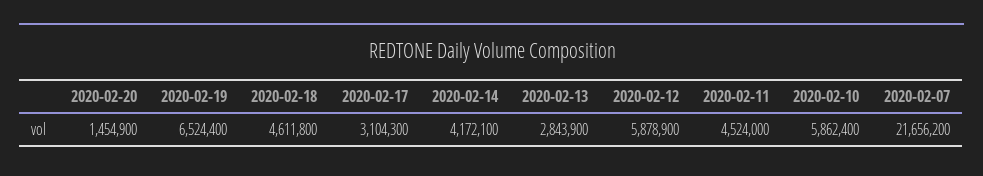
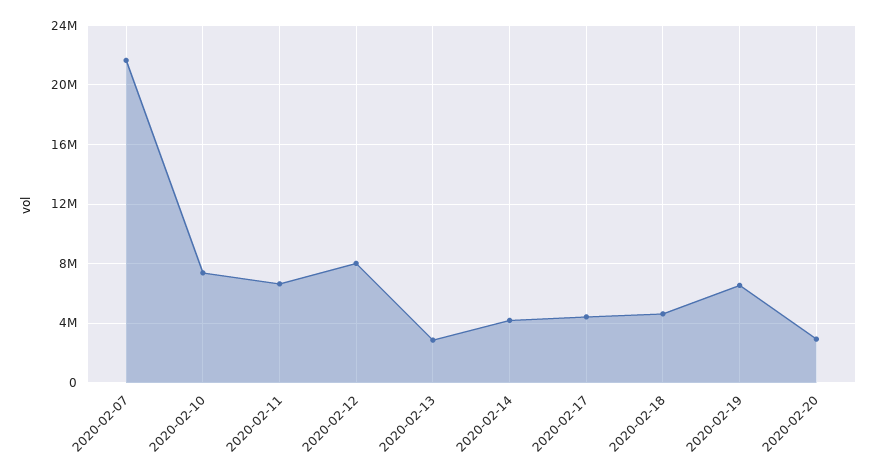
2020-02-20: 1454900 -> 3000000
2020-02-17: 3104300 -> 4500000
2020-02-12: 5878900 -> 8000000
2020-02-11: 4524000 -> 6500000
2020-02-10: 5862400 -> 7500000

